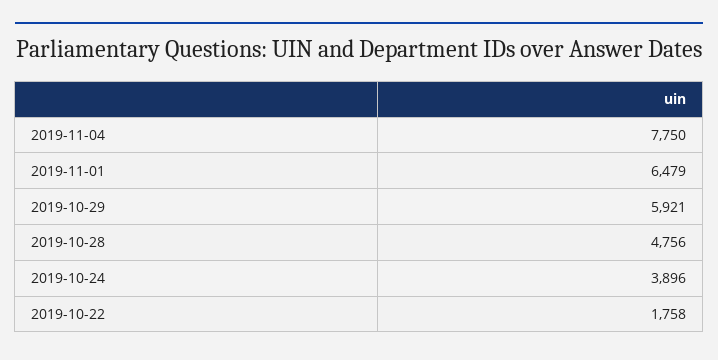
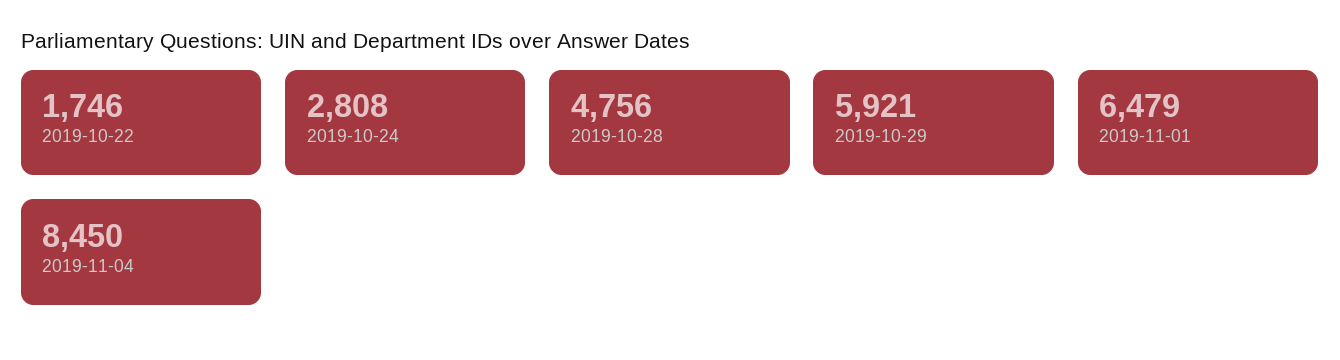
2019-11-04: 7750 -> 8450
2019-10-24: 3896 -> 2808
2019-10-22: 1758 -> 1746

